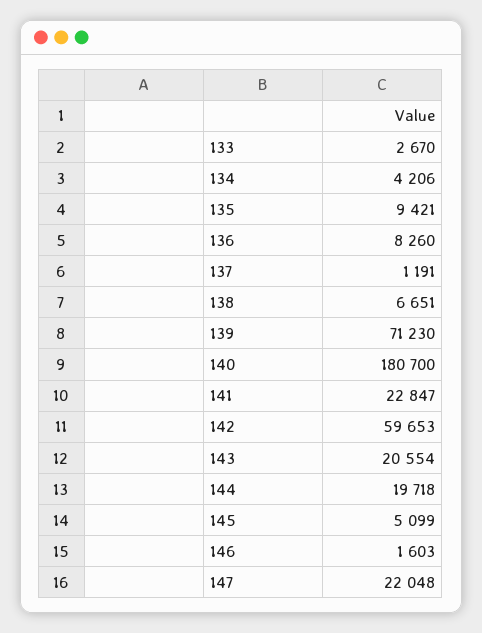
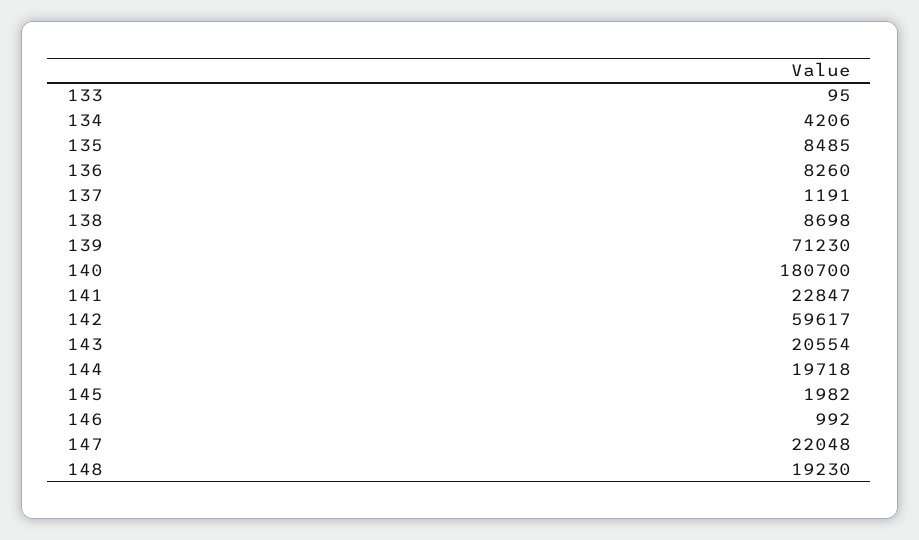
133: 2670 -> 95
135: 9421 -> 8485
138: 6651 -> 8698
142: 59653 -> 59617
145: 5099 -> 1982
146: 1603 -> 992
148: none -> 19230

